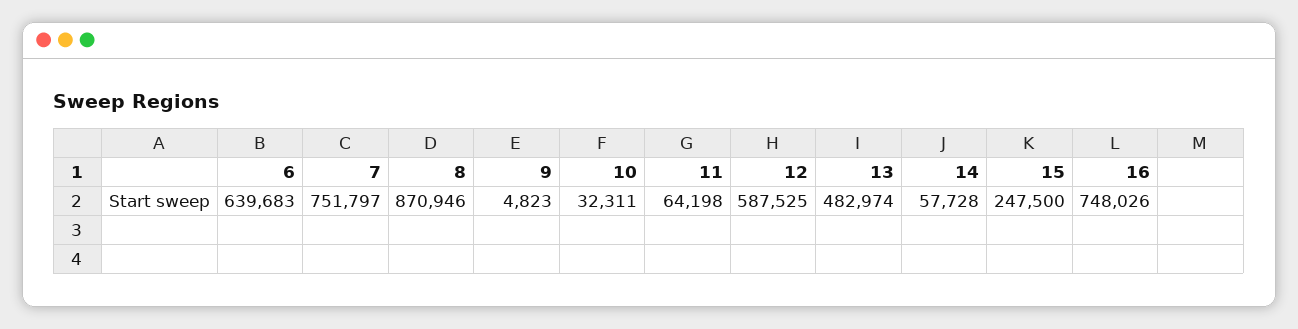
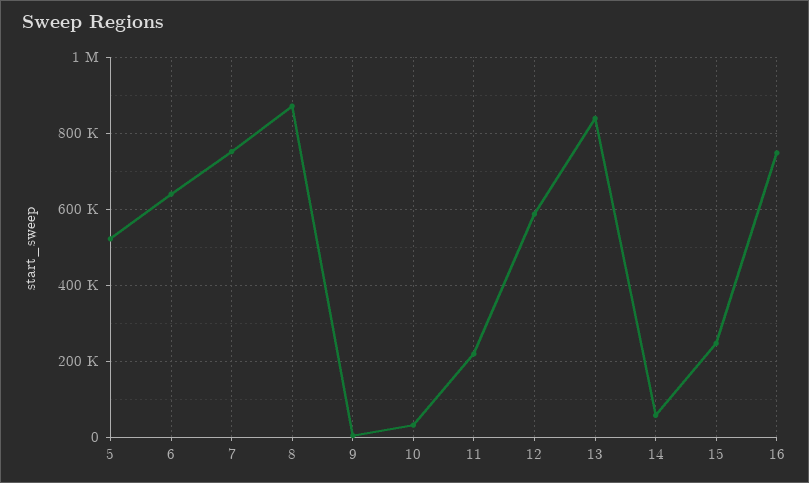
11: 64198 -> 220000
13: 482974 -> 840000
5: none -> 520000

